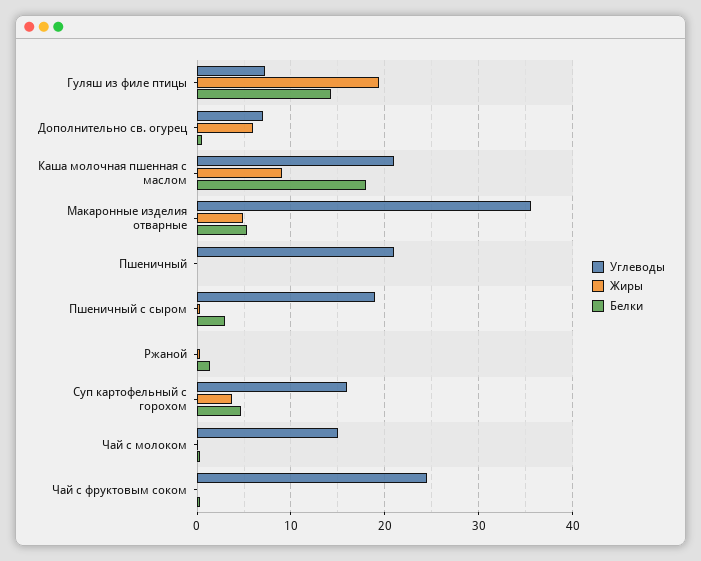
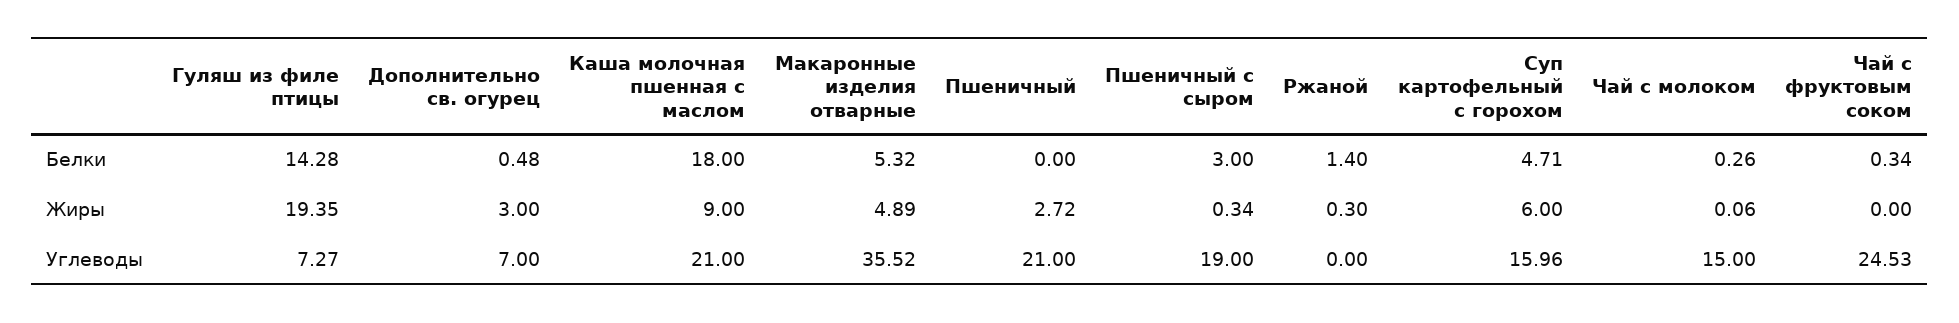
Жиры, Дополнительно св. огурец: 6 -> 3
Жиры, Пшеничный: 0 -> 2.72
Жиры, Суп картофельный с горохом: 4 -> 6

